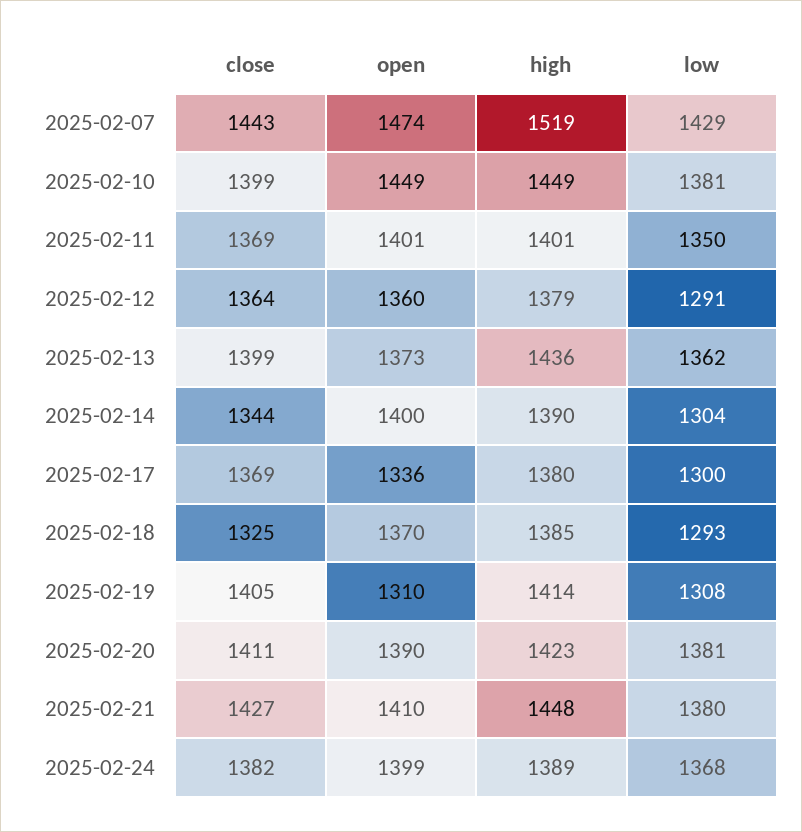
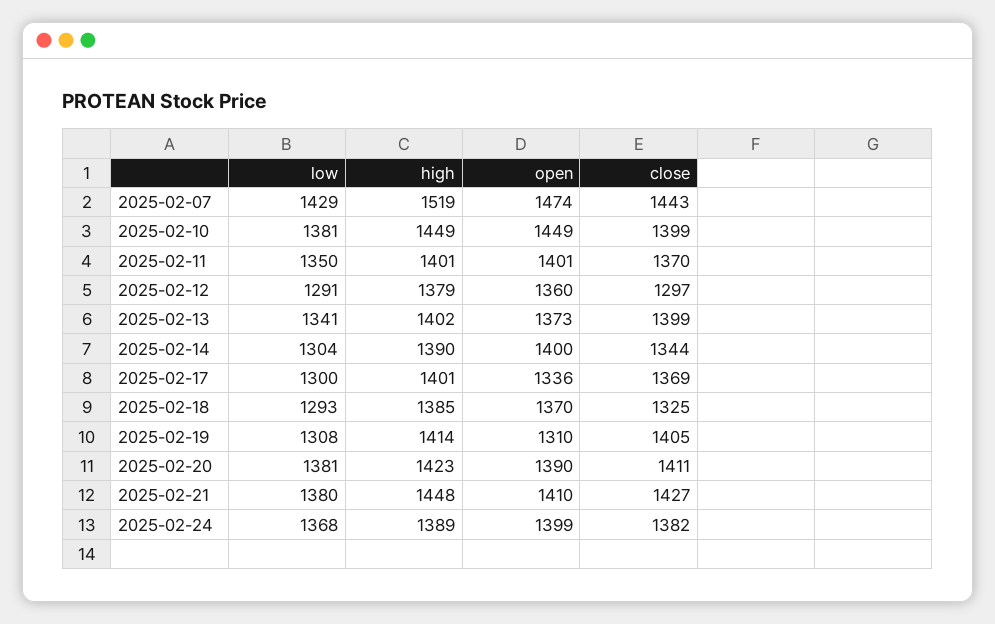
close, 2025-02-11: 1369 -> 1370
close, 2025-02-12: 1364 -> 1297
high, 2025-02-13: 1436 -> 1402
low, 2025-02-13: 1362 -> 1341
high, 2025-02-17: 1380 -> 1401

